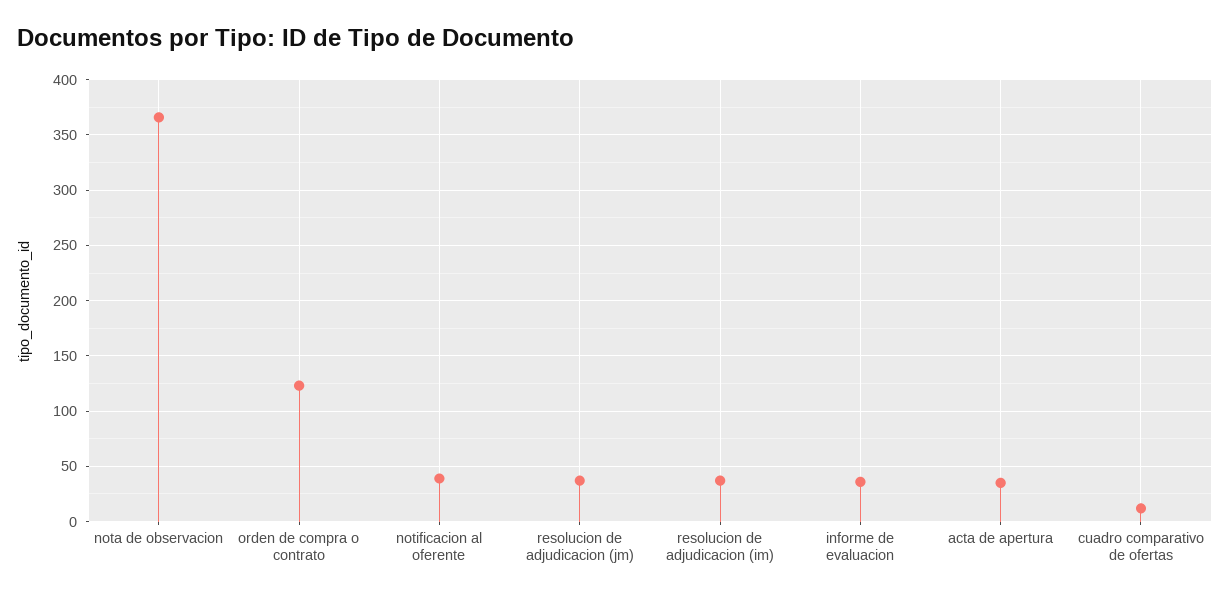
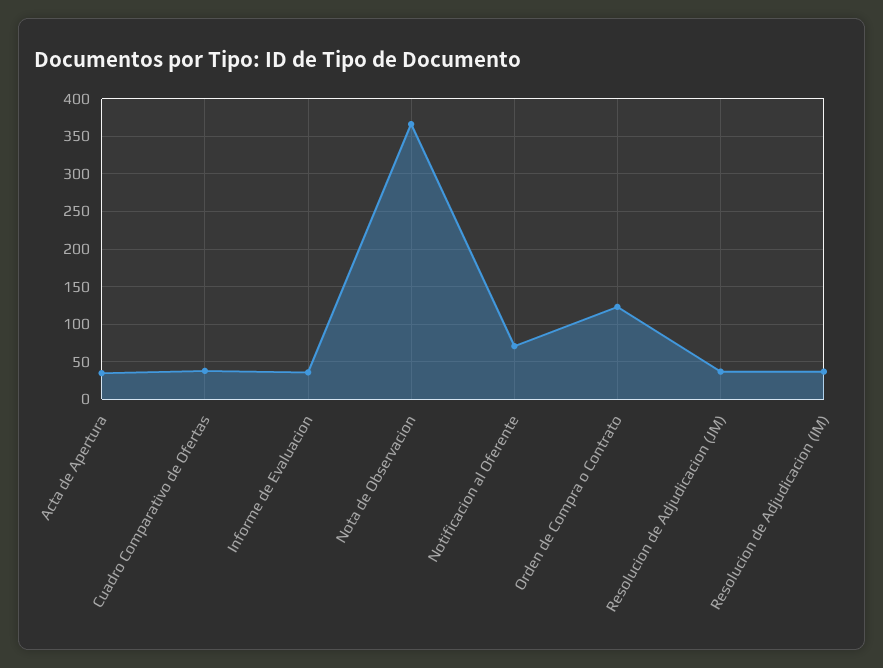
notificacion al oferente: 40 -> 70
cuadro comparativo de ofertas: 10 -> 40

